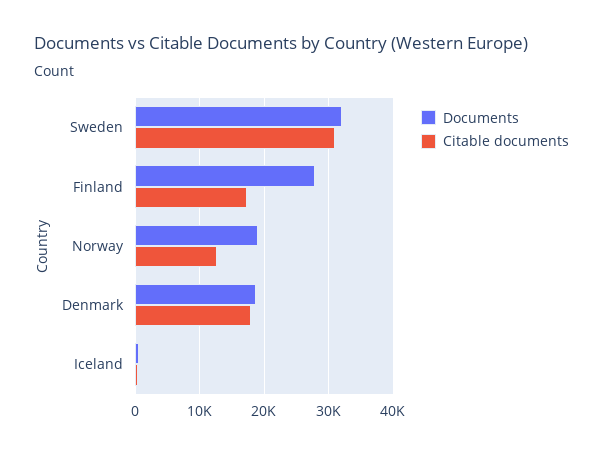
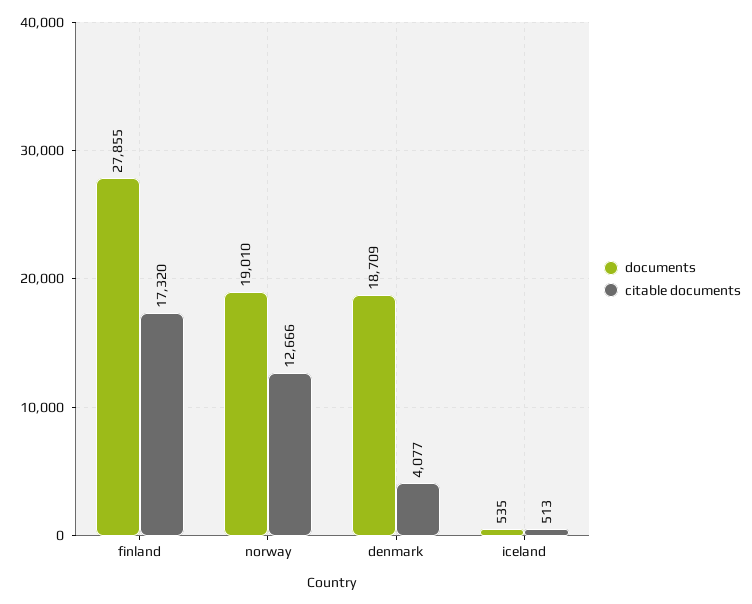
Documents, Sweden: 32000 -> none
Citable documents, Sweden: 31000 -> none
Citable documents, Denmark: 18000 -> 4077

